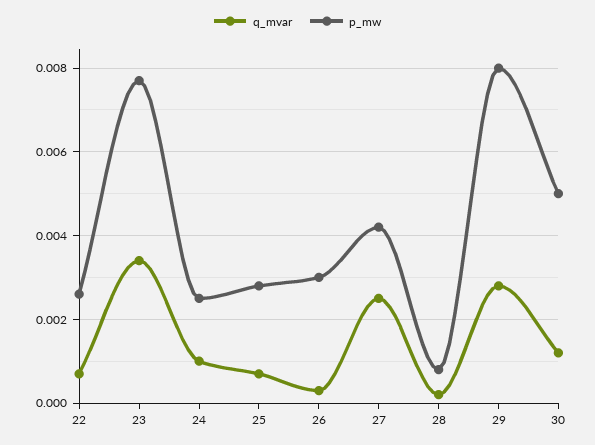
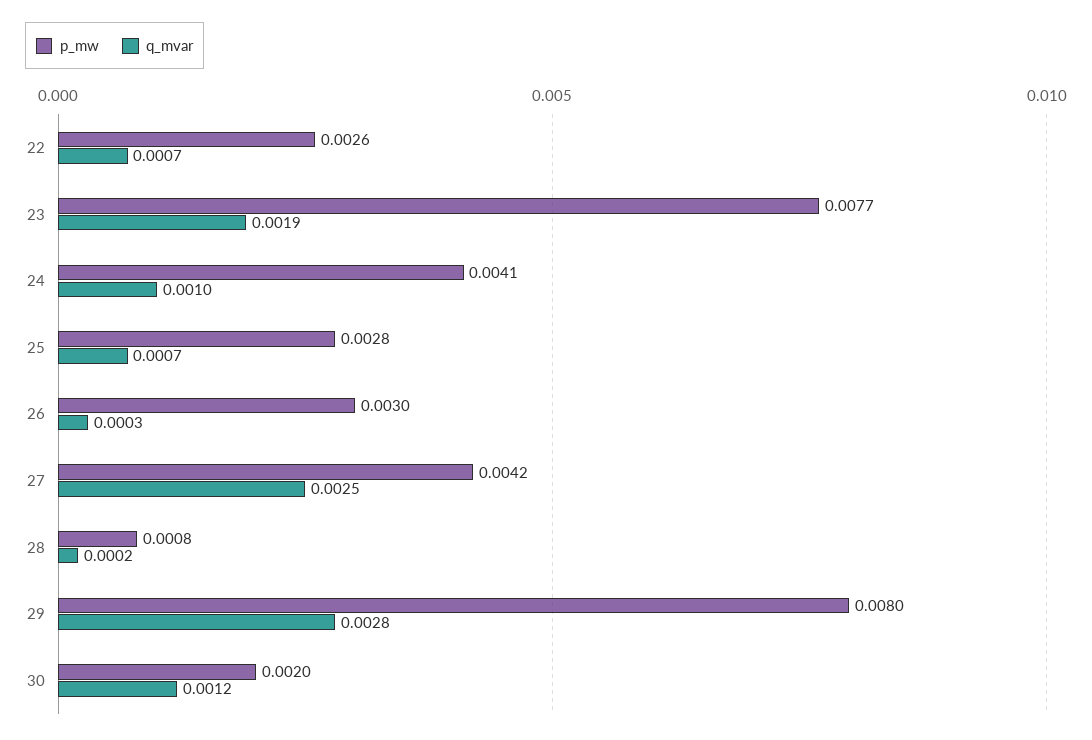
q_mvar, 23: 0.0035 -> 0.0019
p_mw, 24: 0.0025 -> 0.0041
p_mw, 30: 0.005 -> 0.002

